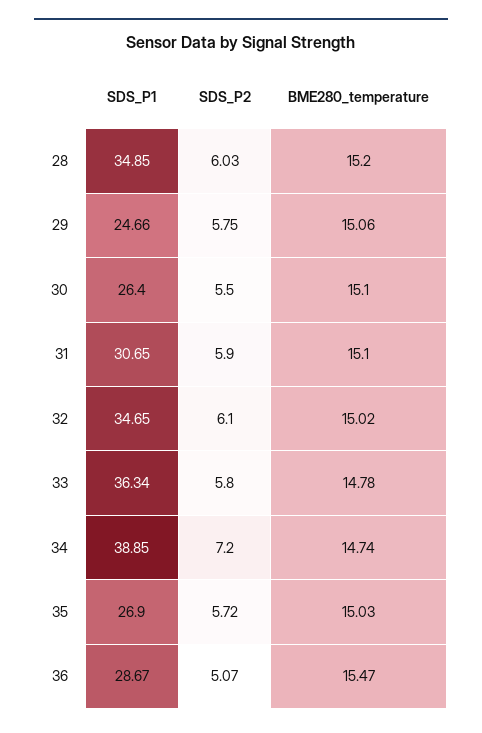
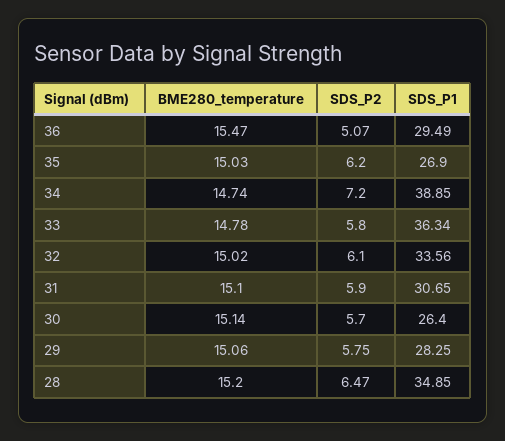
SDS_P2, 28: 6.03 -> 6.47
SDS_P1, 29: 24.66 -> 28.25
SDS_P2, 30: 5.5 -> 5.7
BME280_temperature, 30: 15.1 -> 15.14
SDS_P1, 32: 34.65 -> 33.56
SDS_P2, 35: 5.72 -> 6.2
SDS_P1, 36: 28.67 -> 29.49

